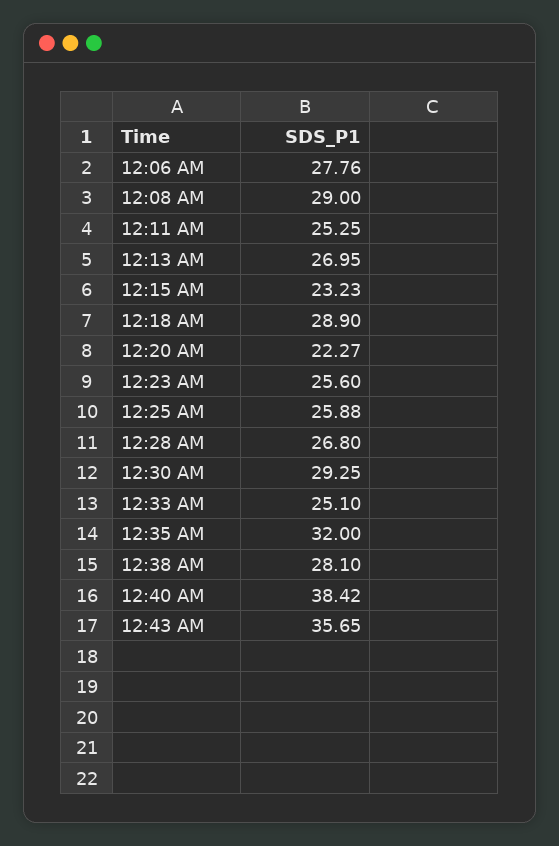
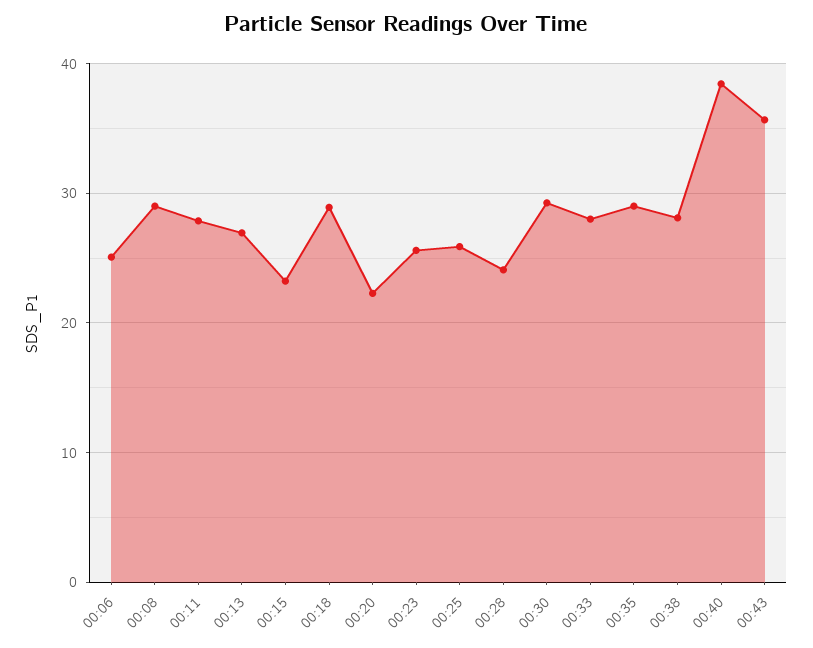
12:06 AM: 27.76 -> 25
12:11 AM: 25.25 -> 28
12:28 AM: 26.8 -> 24
12:33 AM: 25.1 -> 28
12:35 AM: 32 -> 29

